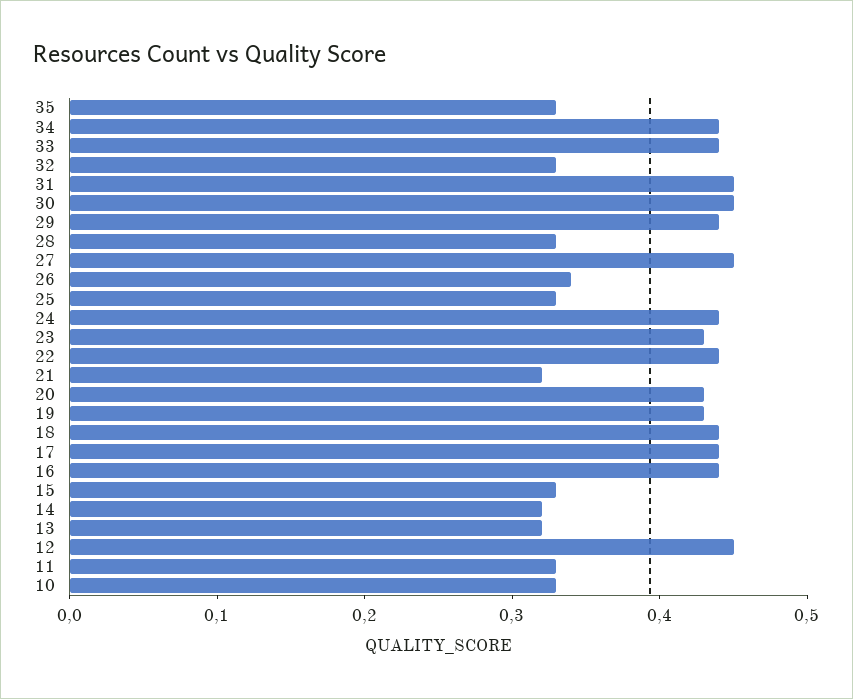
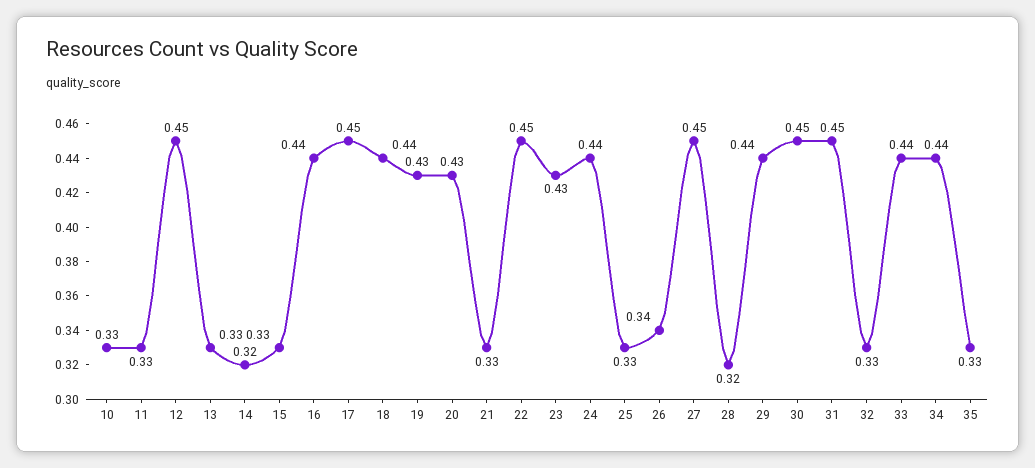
28: 0.33 -> 0.32
22: 0.44 -> 0.45
21: 0.32 -> 0.33
17: 0.44 -> 0.45
13: 0.32 -> 0.33

